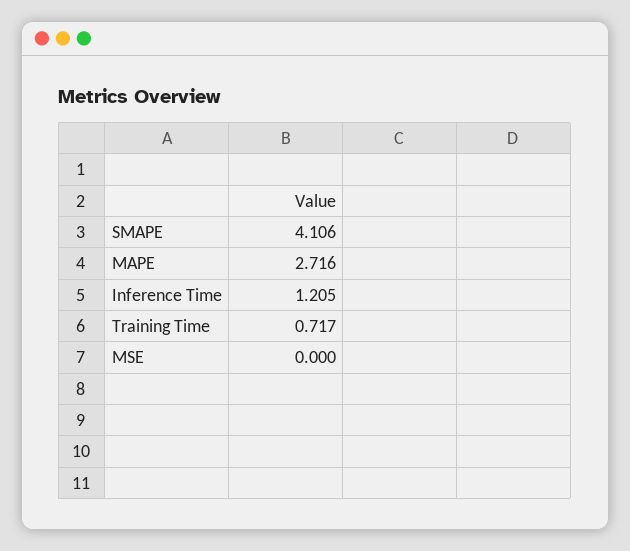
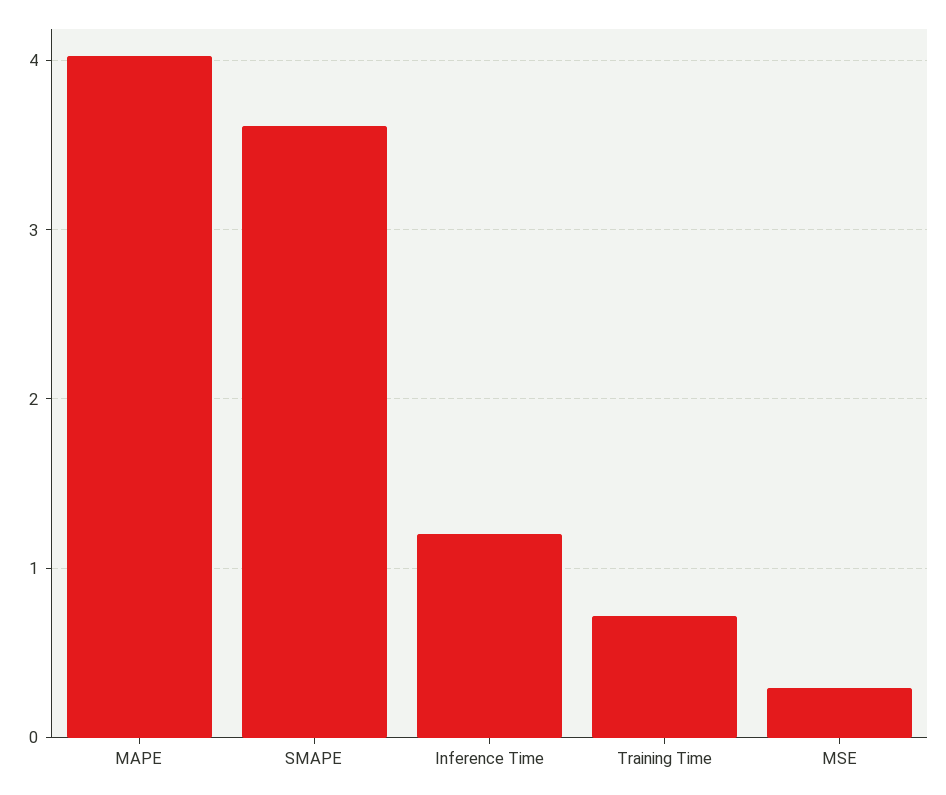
SMAPE: 4.106 -> 3.6
MAPE: 2.716 -> 4
MSE: 0 -> 0.3

